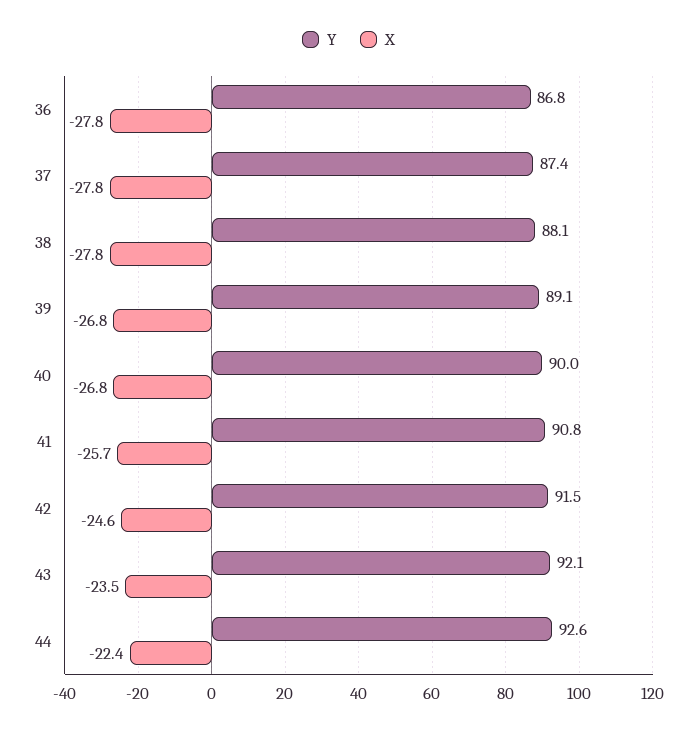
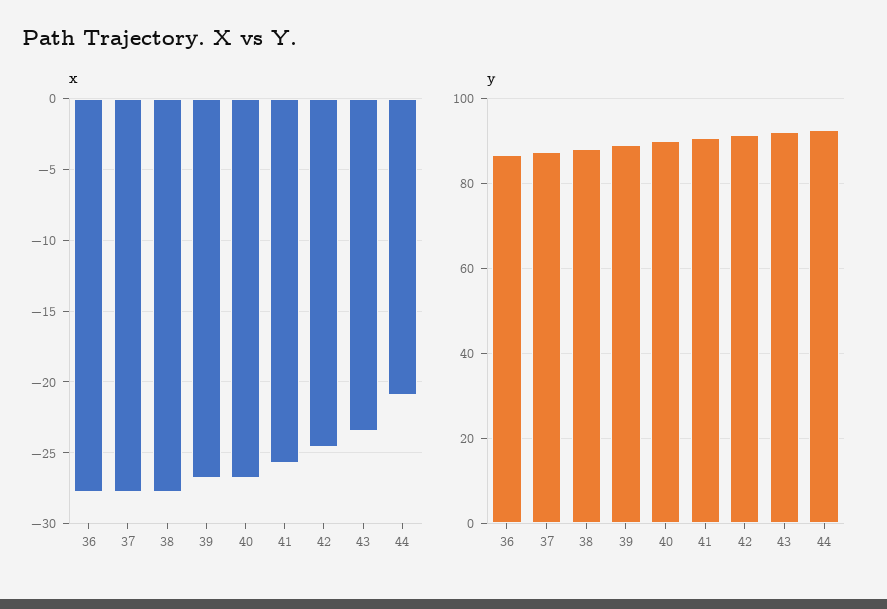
X, 44: -22.4 -> -21

